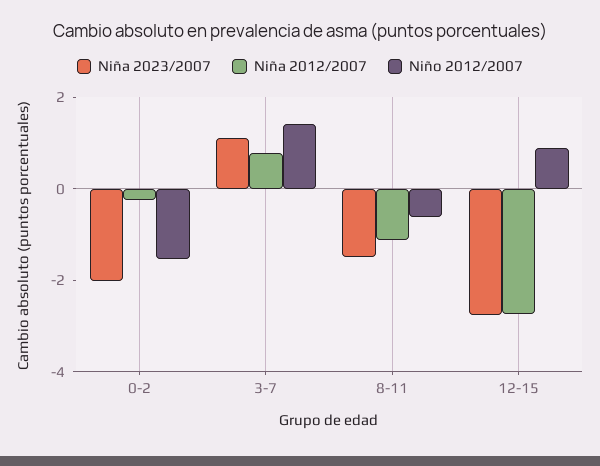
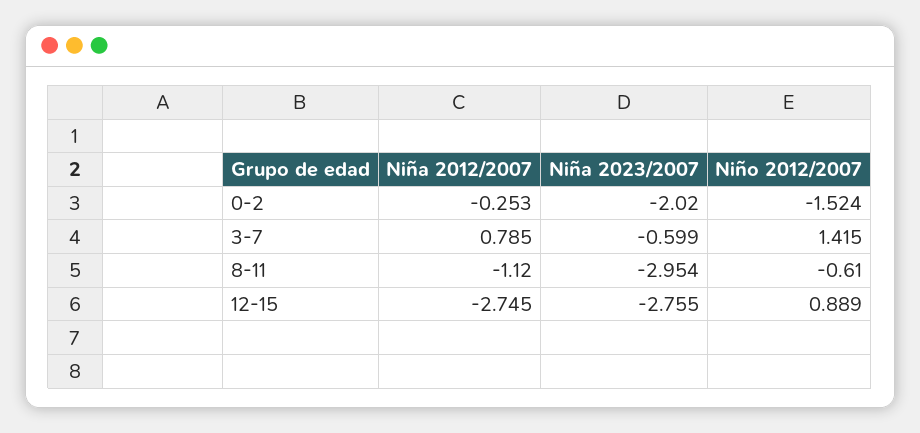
Niña 2023/2007, 3-7: 1 -> -0.599
Niña 2023/2007, 8-11: -1.5 -> -2.954

